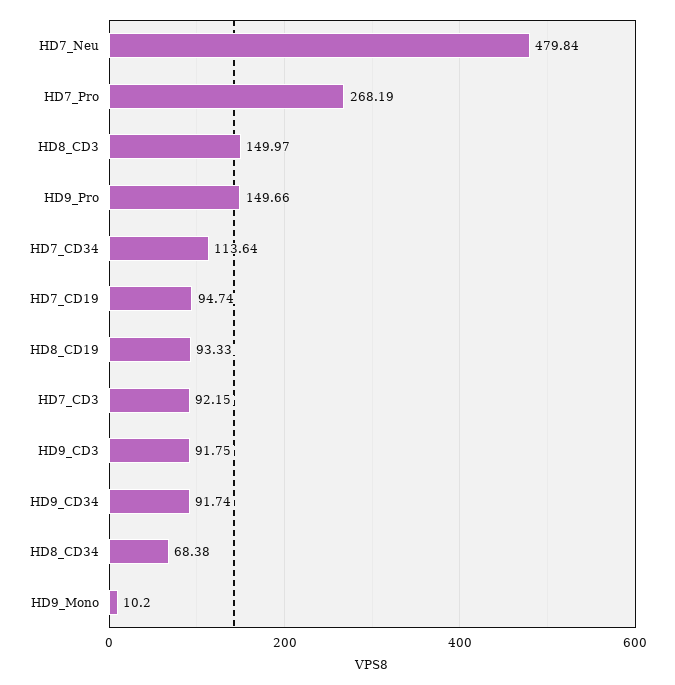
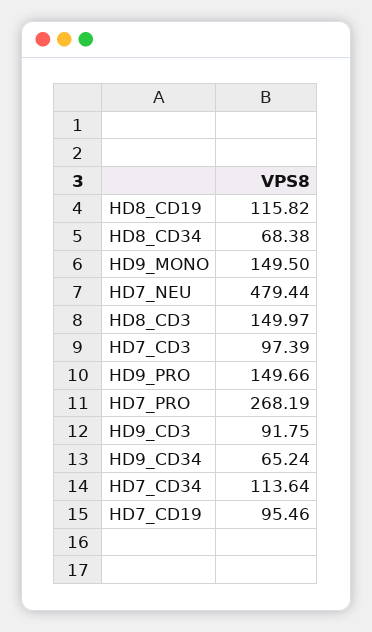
HD7_Neu: 479.84 -> 479.44
HD7_CD19: 94.74 -> 95.46
HD8_CD19: 93.33 -> 115.82
HD7_CD3: 92.15 -> 97.39
HD9_CD34: 91.74 -> 65.24
HD9_Mono: 10.2 -> 149.5

